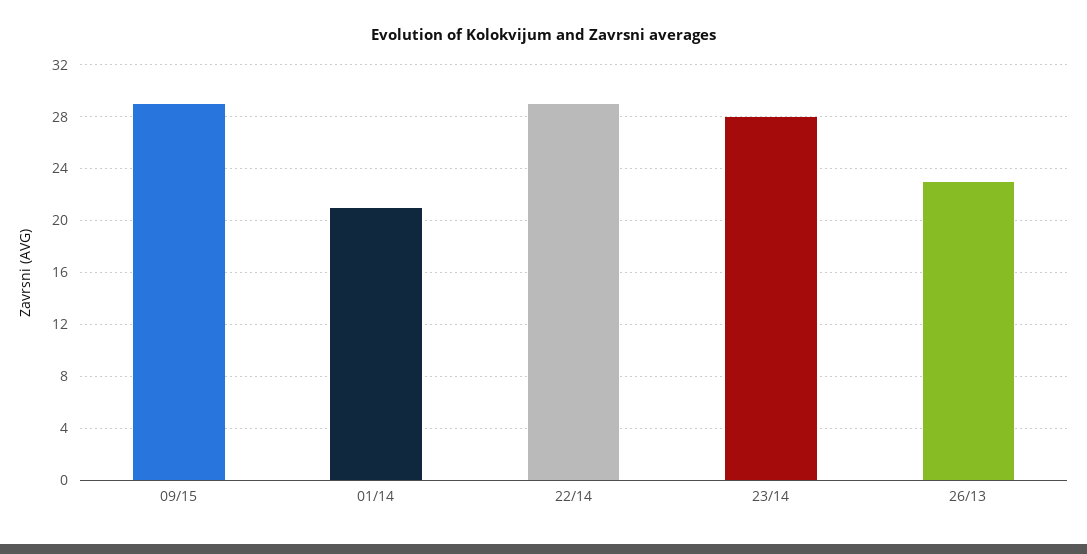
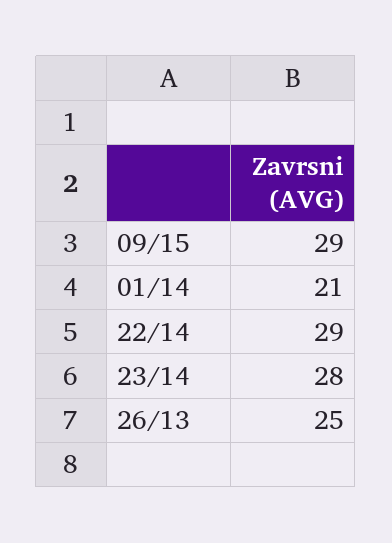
26/13: 23 -> 25

